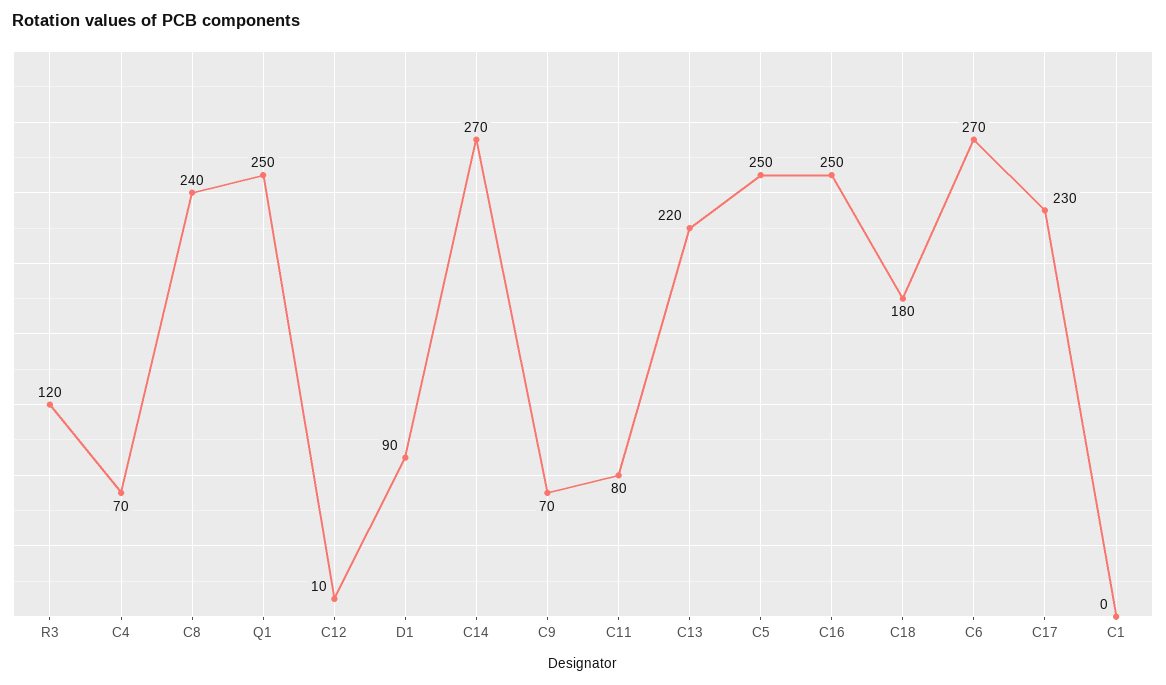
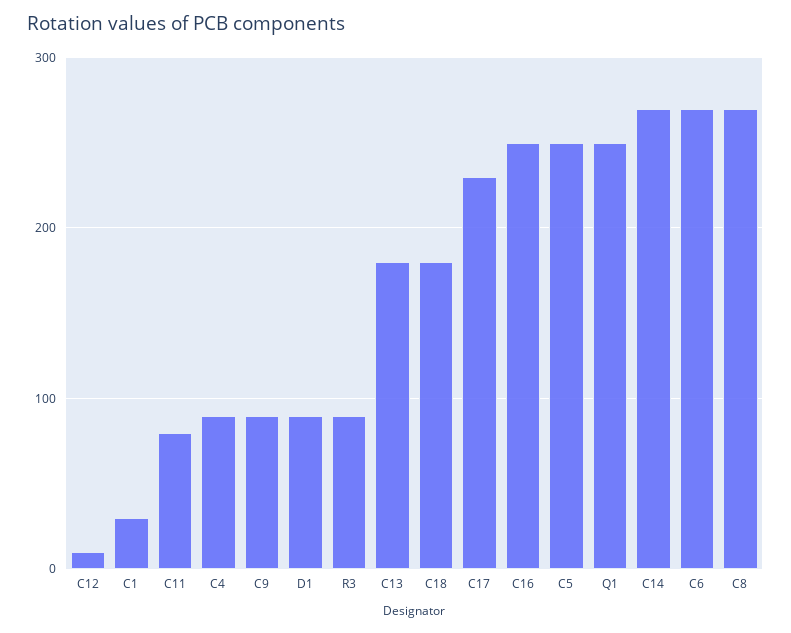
R3: 120 -> 90
C4: 70 -> 90
C8: 240 -> 270
C9: 70 -> 90
C13: 220 -> 180
C1: 0 -> 30

